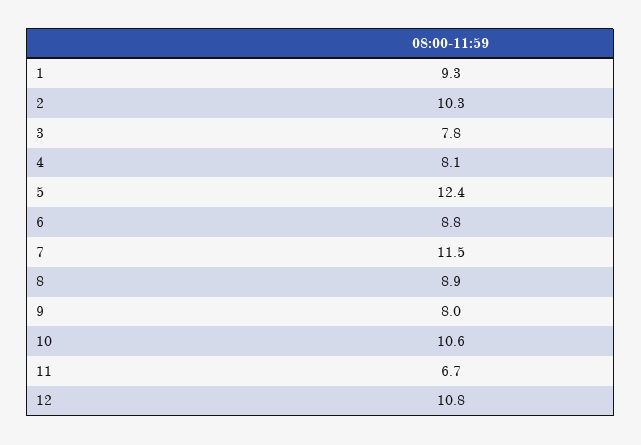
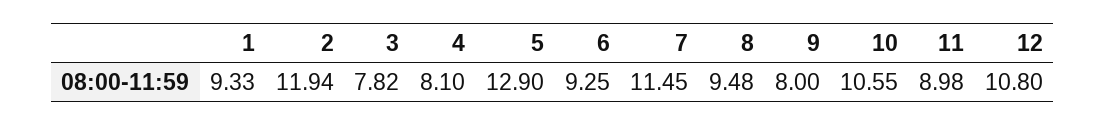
2: 10.3 -> 11.94
5: 12.4 -> 12.9
6: 8.8 -> 9.25
8: 8.9 -> 9.48
11: 6.7 -> 8.98

